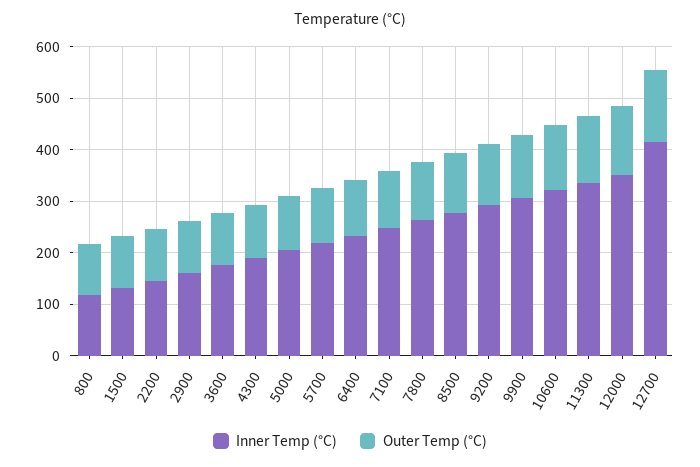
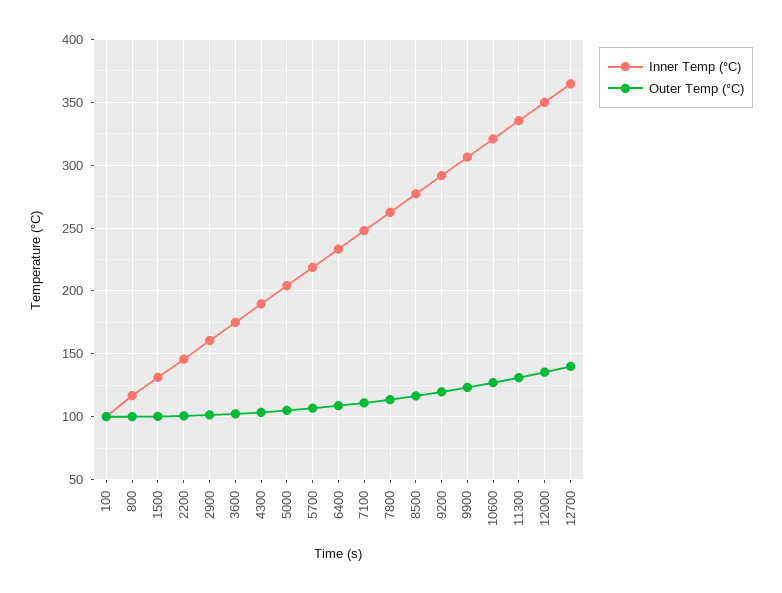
Inner Temp (°C), 12700: 420 -> 365
Inner Temp (°C), 100: none -> 100
Outer Temp (°C), 100: none -> 100

